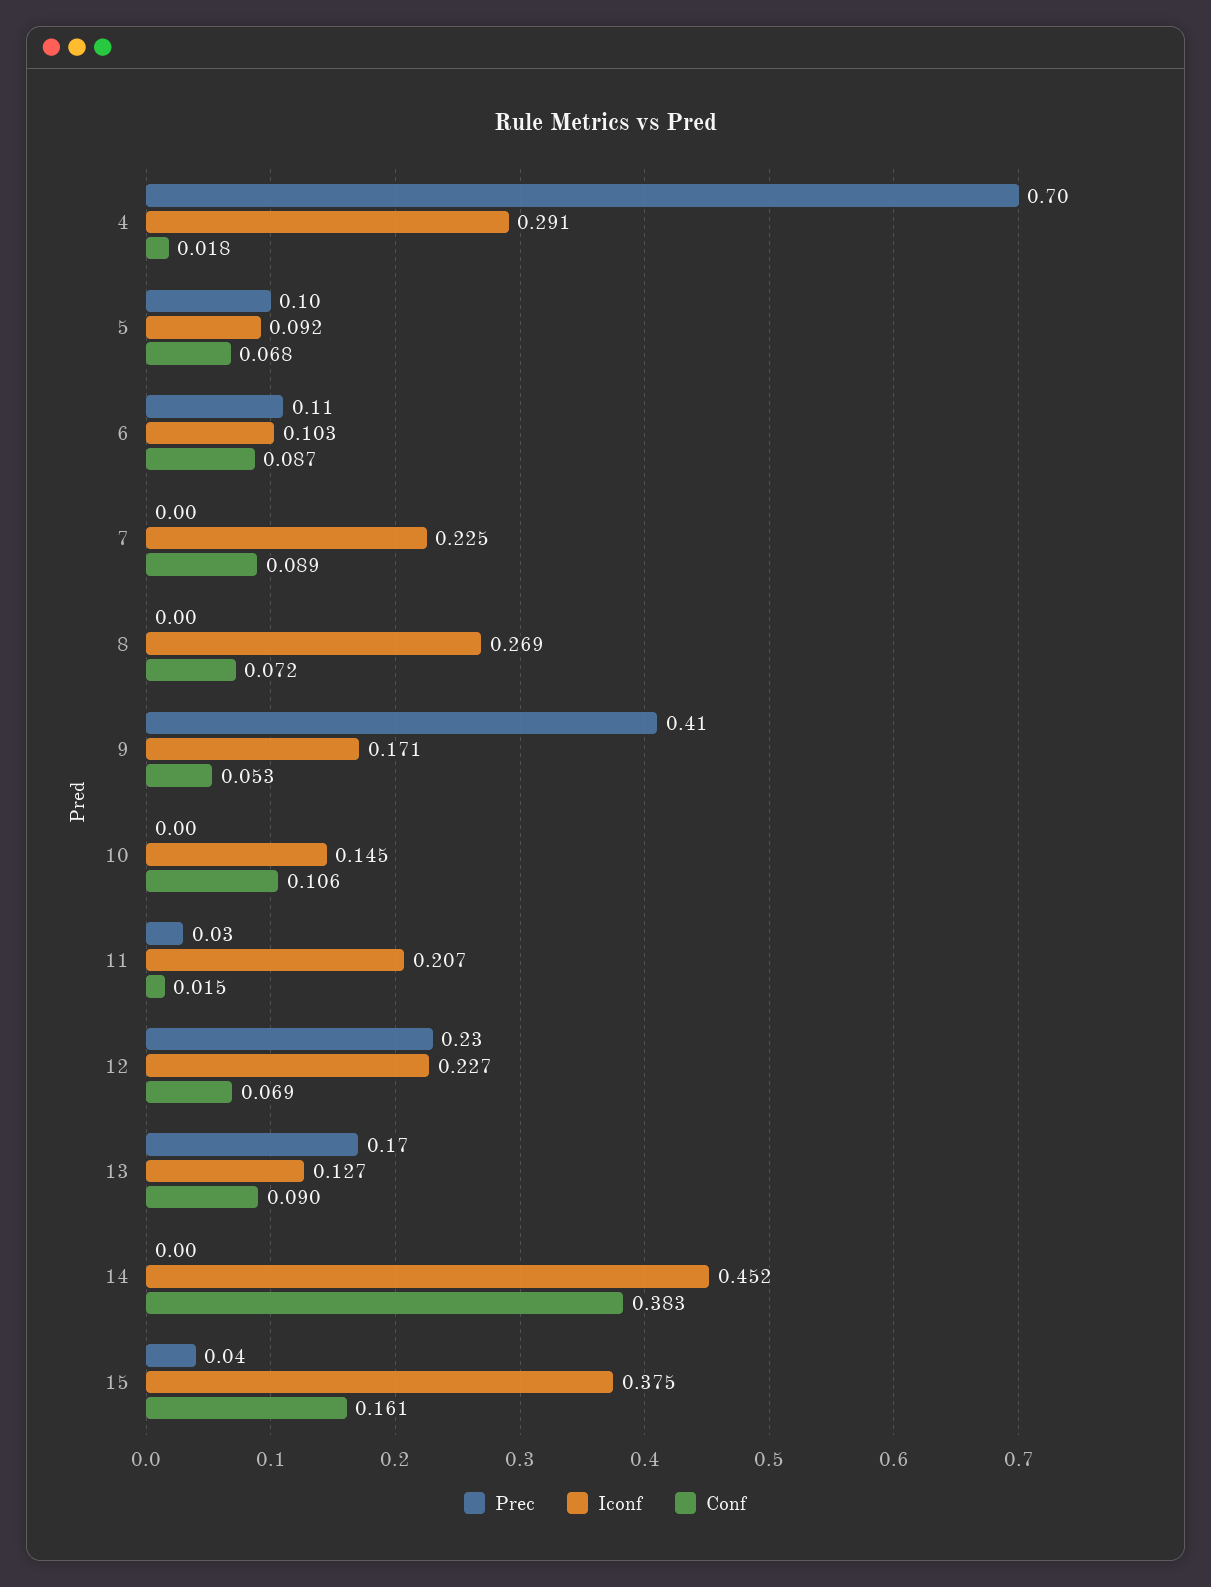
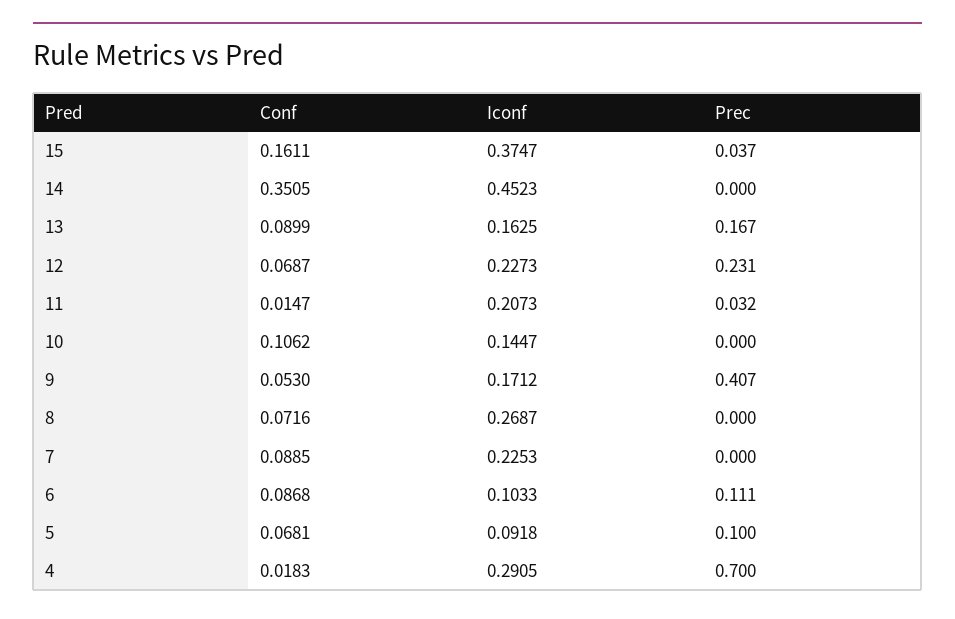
Iconf, 13: 0.127 -> 0.1625
Conf, 14: 0.383 -> 0.3505

